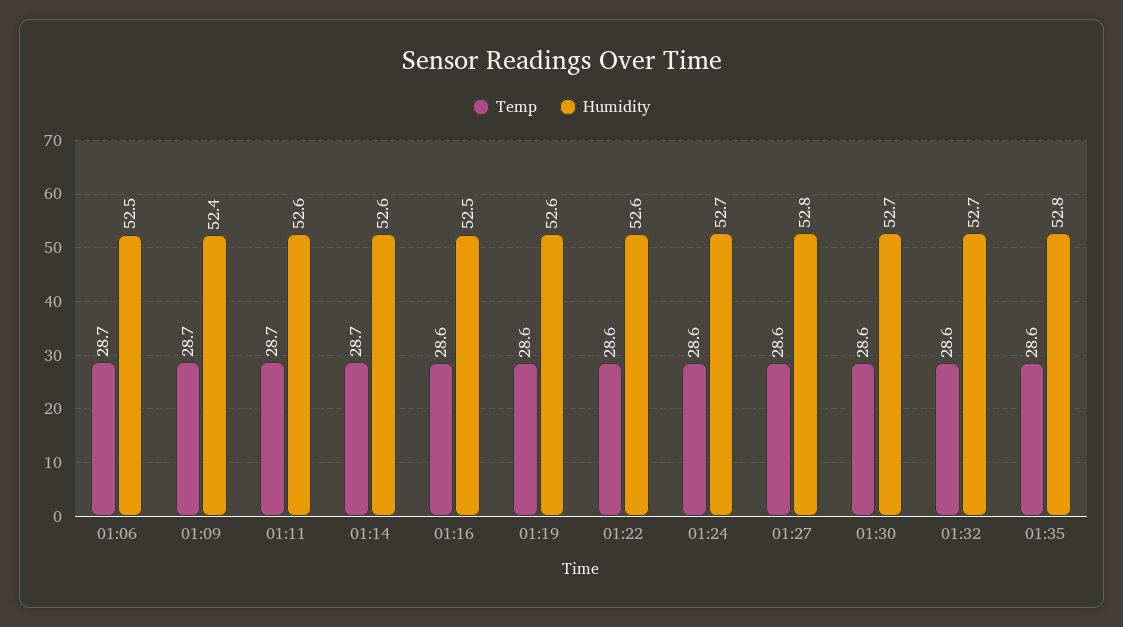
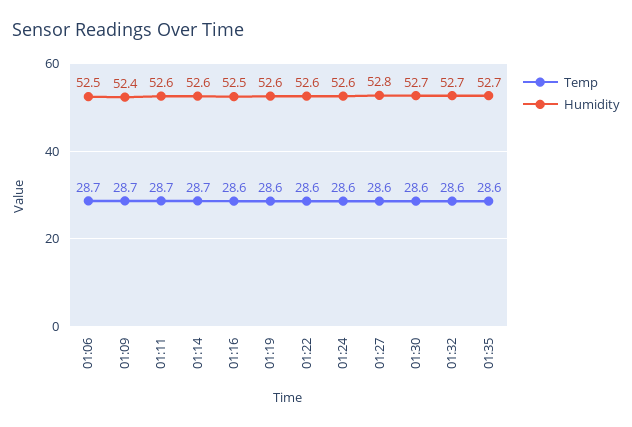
Humidity, 01:24: 52.7 -> 52.6
Humidity, 01:35: 52.8 -> 52.7

